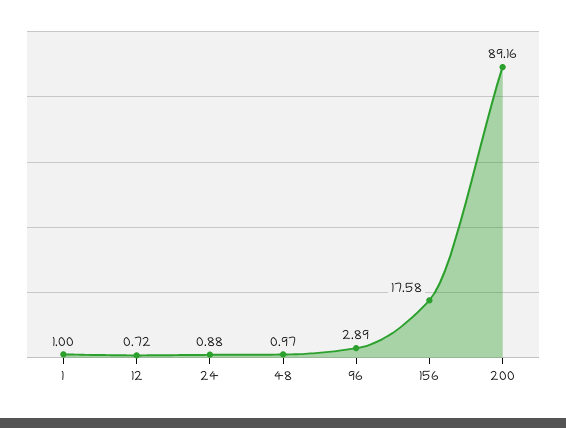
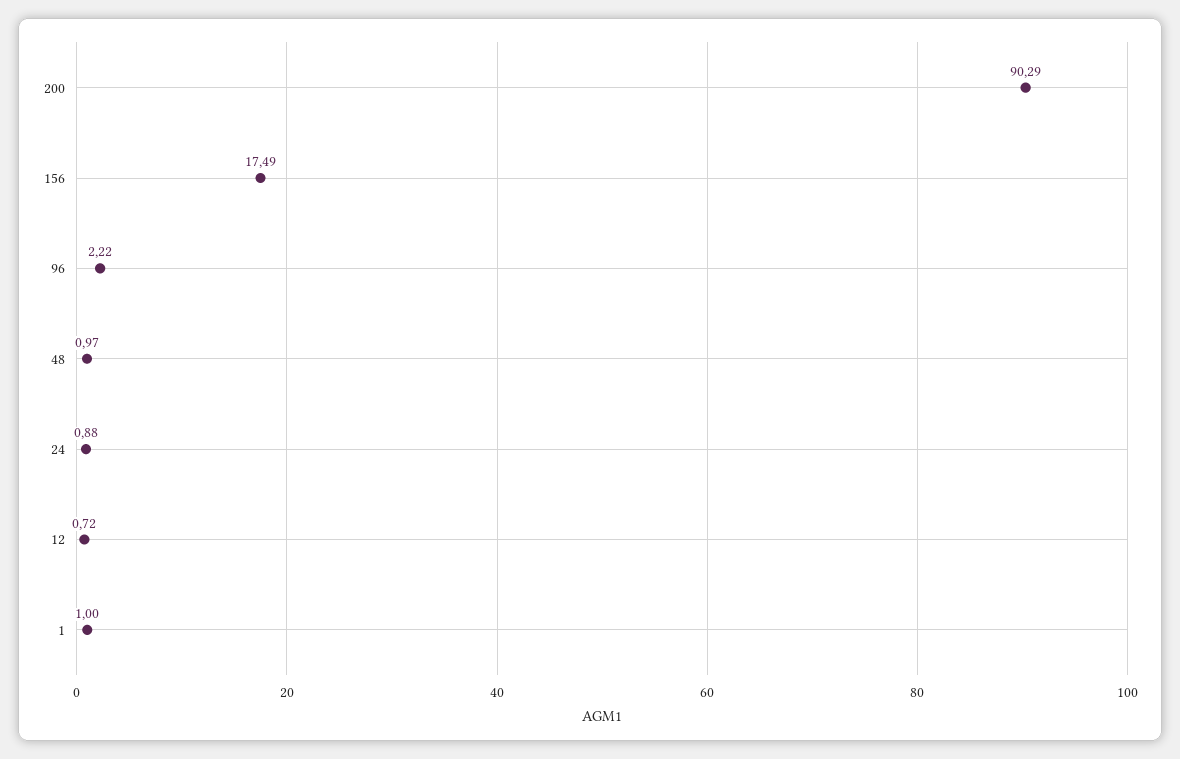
96: 2.89 -> 2.22
156: 17.58 -> 17.49
200: 89.16 -> 90.29

